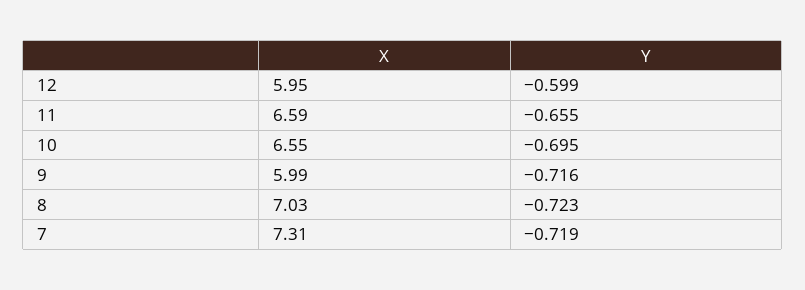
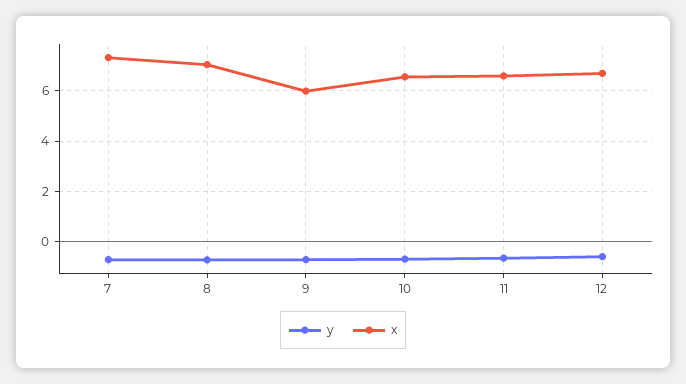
X, 12: 5.95 -> 6.75

